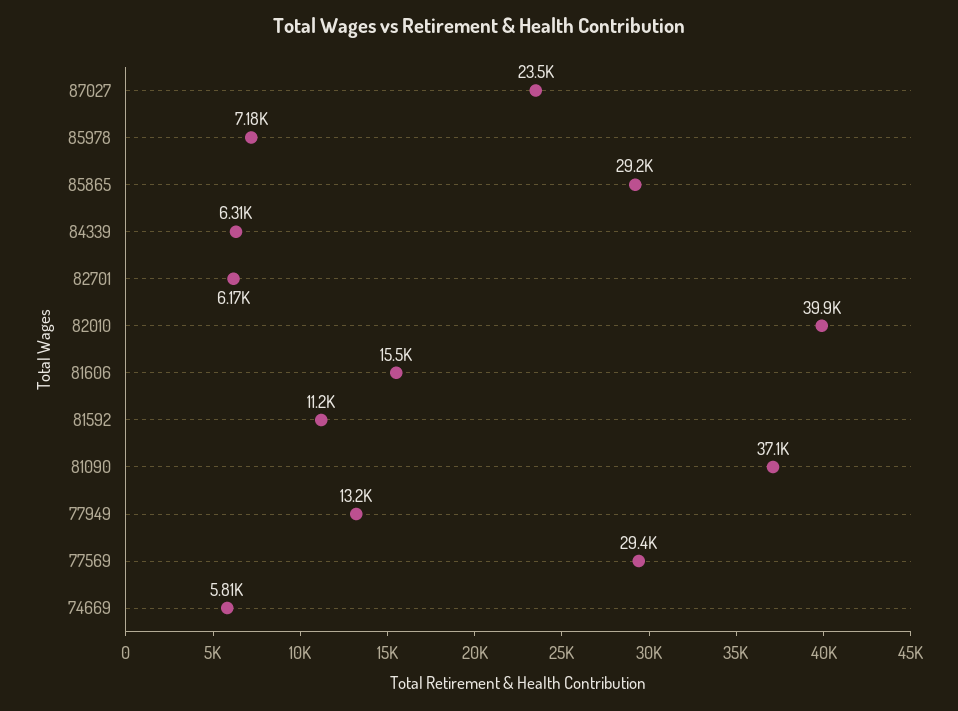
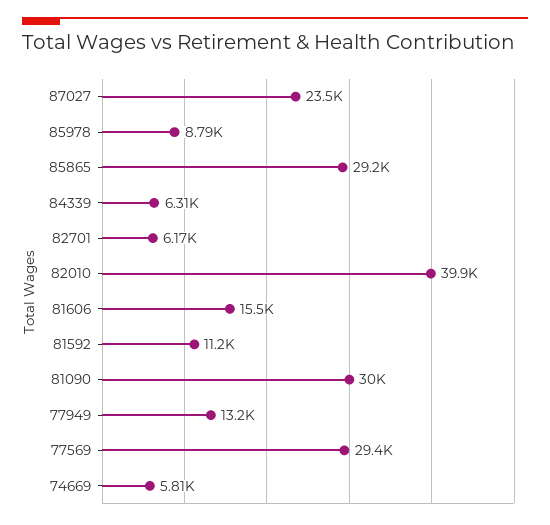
85978: 7180 -> 8790
81090: 37100 -> 30000

